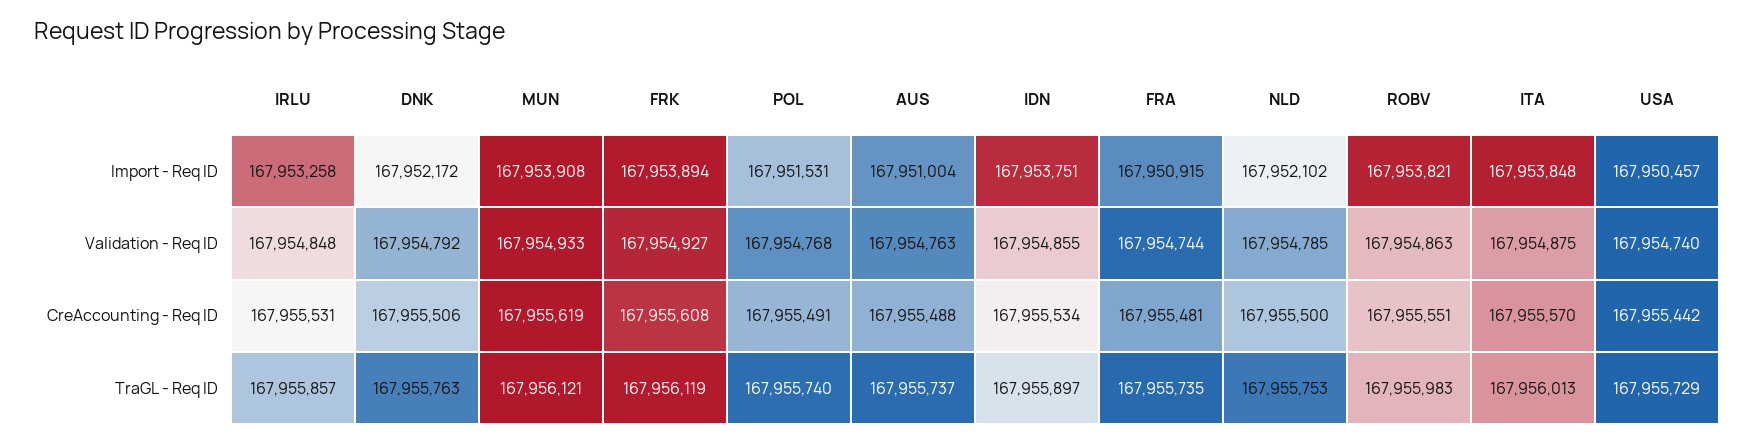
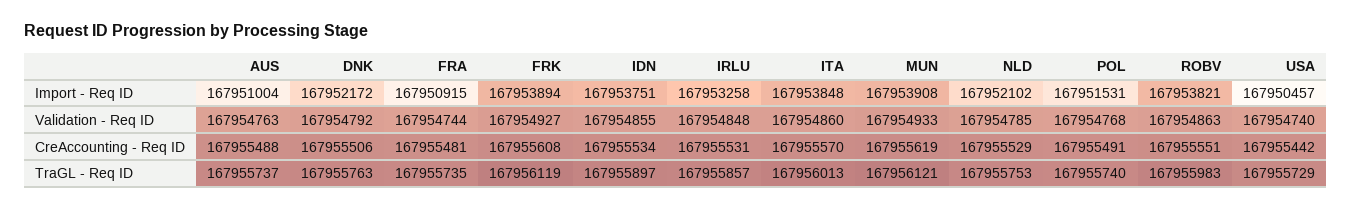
ITA, Validation - Req ID: 167954875 -> 167954860
NLD, CreAccounting - Req ID: 167955500 -> 167955529

